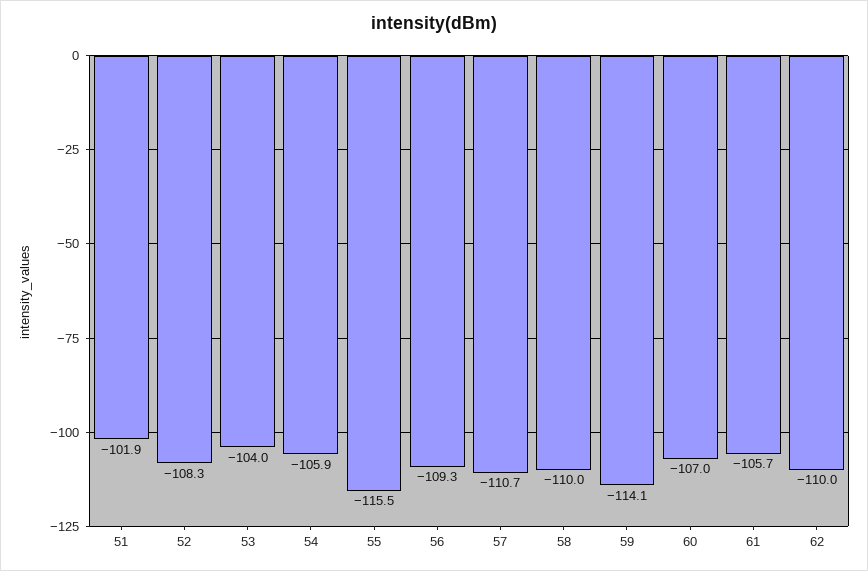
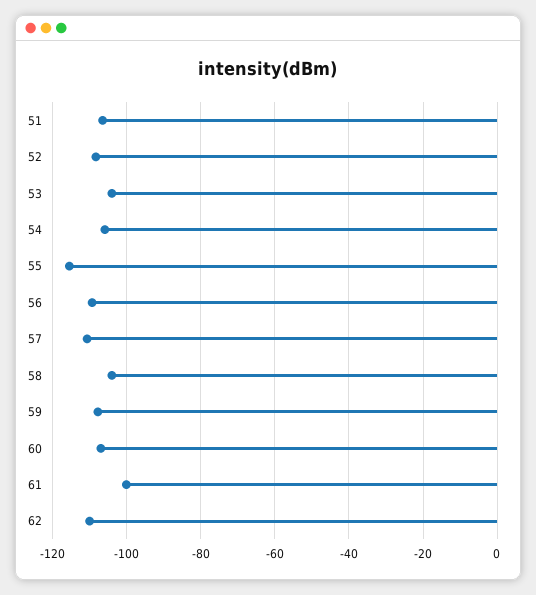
51: -101.9 -> -106
58: -110 -> -104
59: -114.1 -> -108
61: -105.7 -> -100

